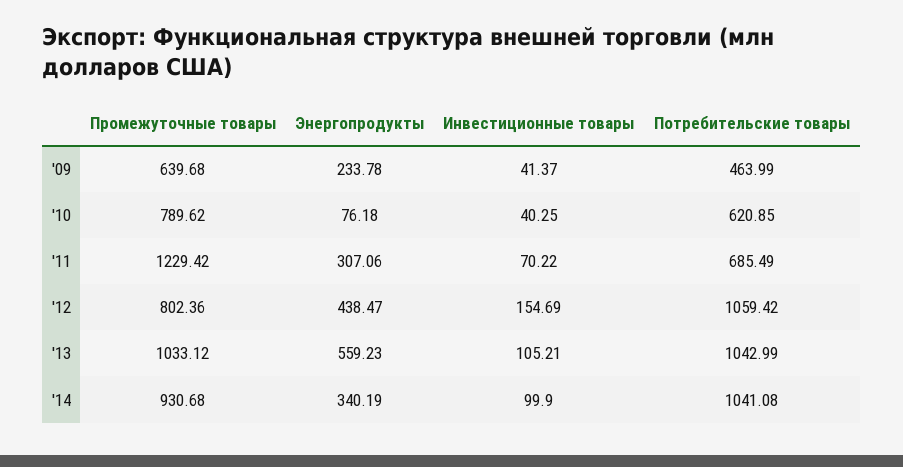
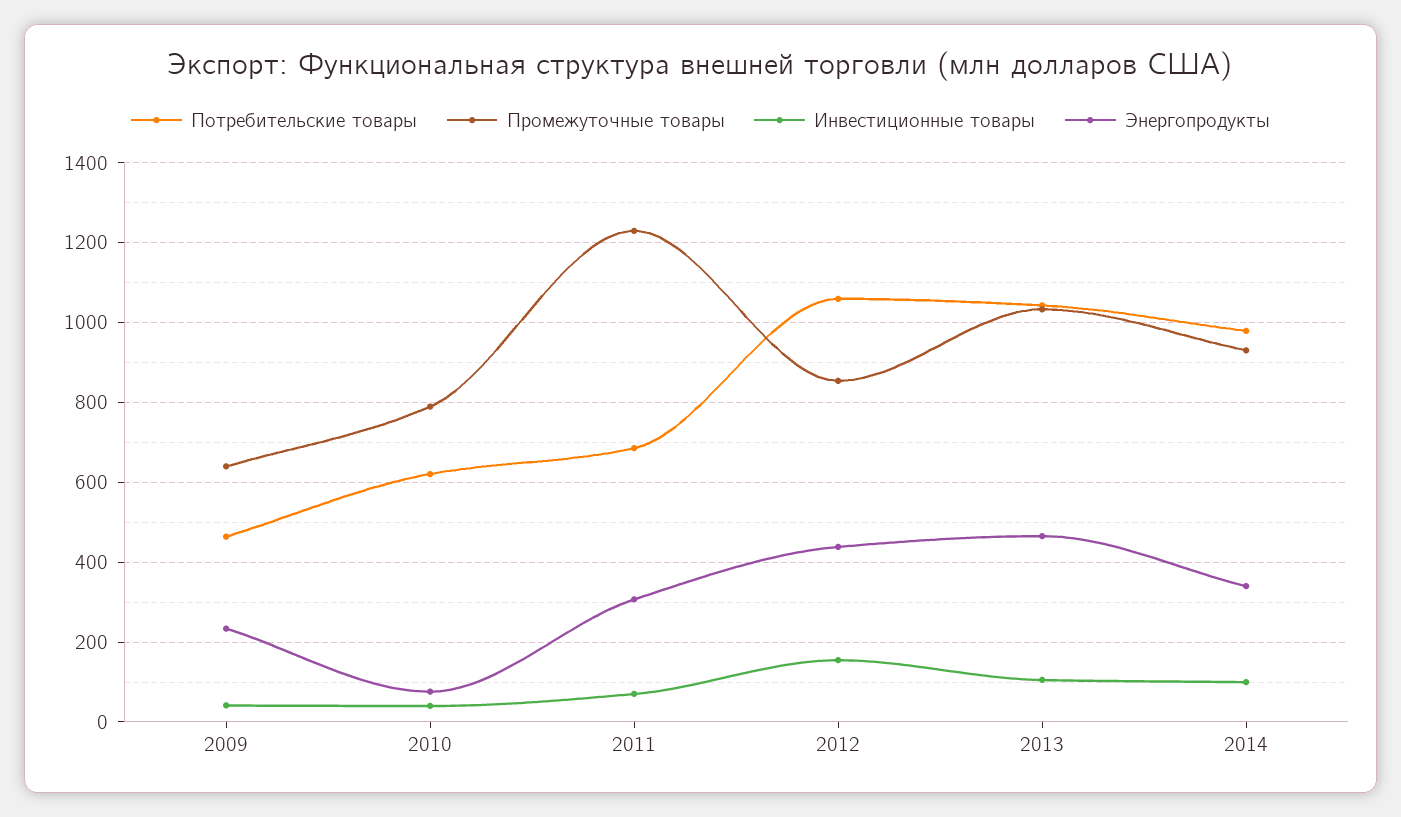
Промежуточные товары, '12: 802.36 -> 860
Энергопродукты, '13: 559.23 -> 460
Потребительские товары, '14: 1041.08 -> 980

